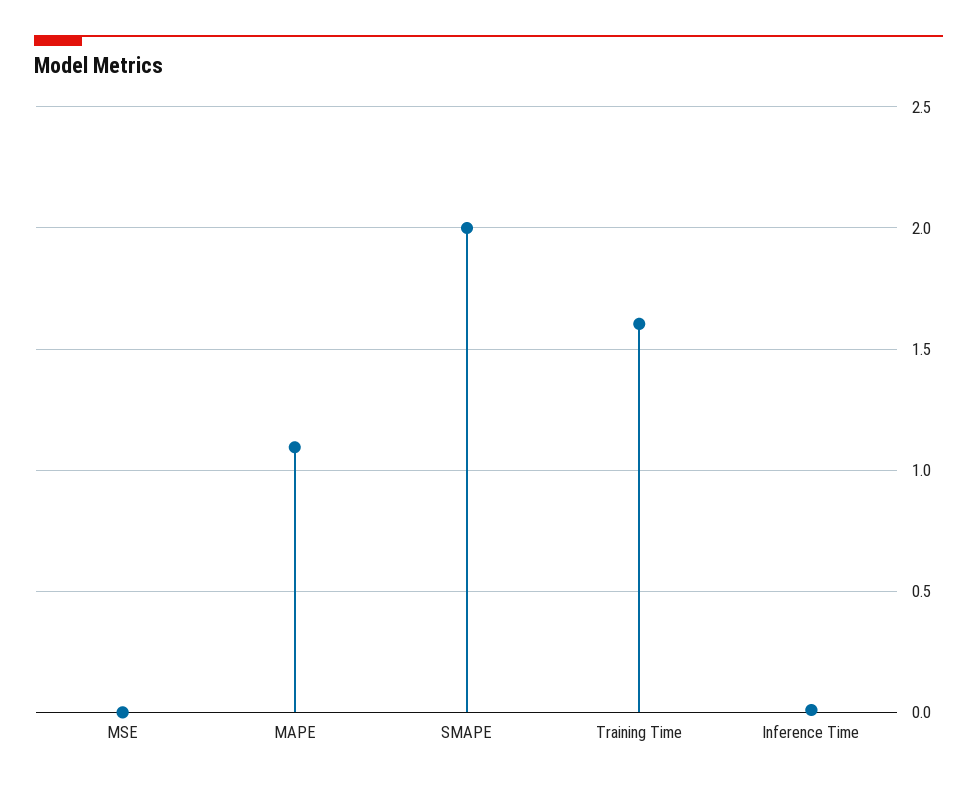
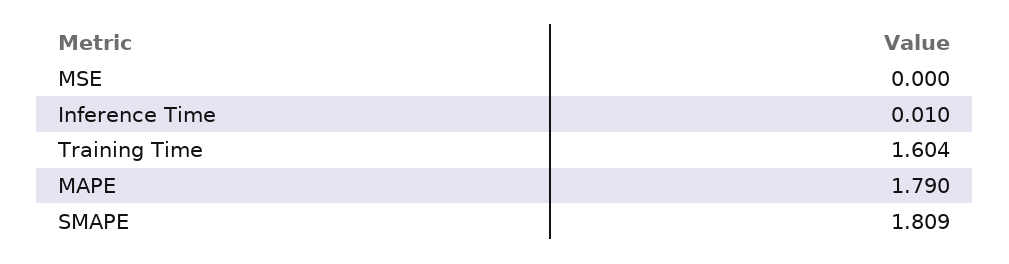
MAPE: 1.1 -> 1.79
SMAPE: 2 -> 1.809

